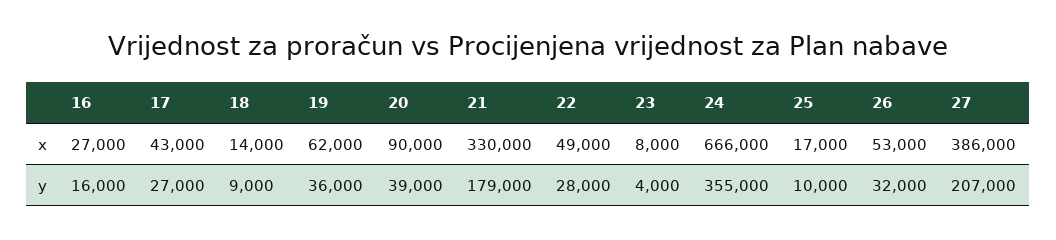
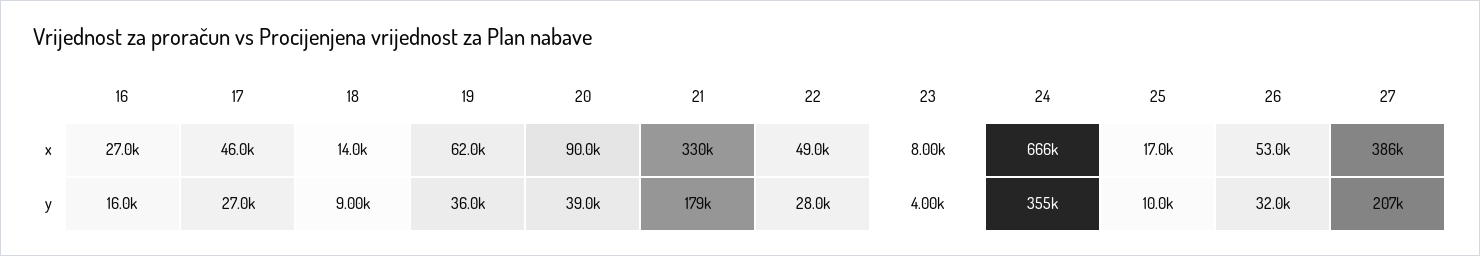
17, x: 43000 -> 46000

